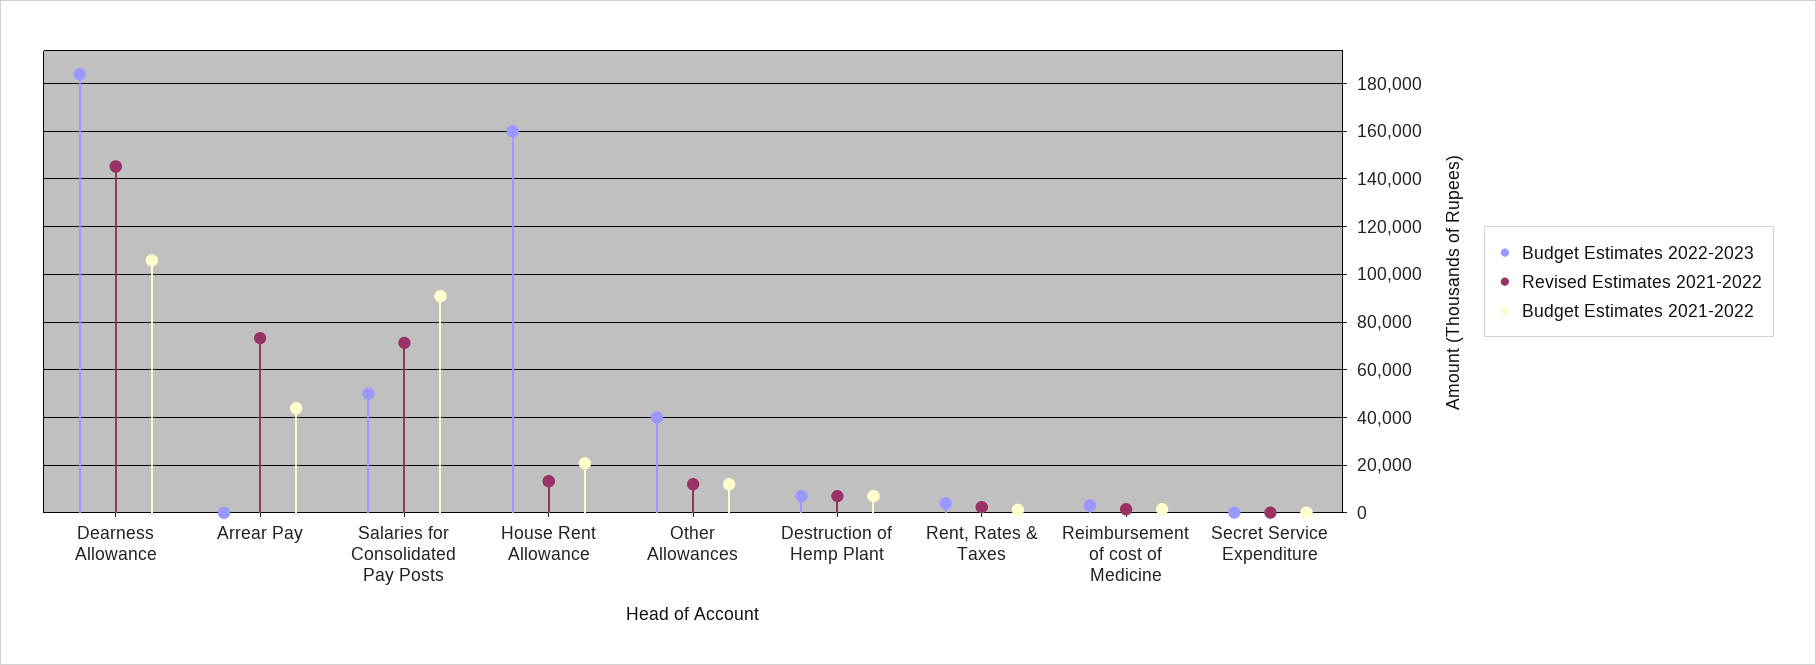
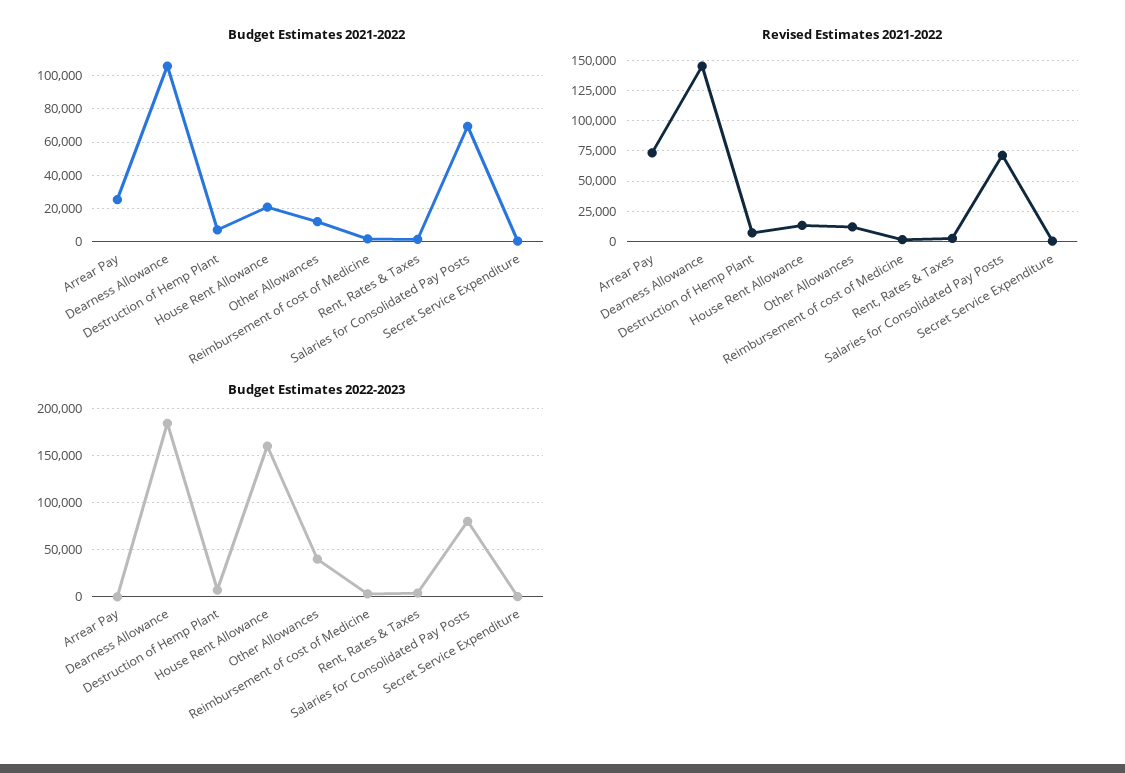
Budget Estimates 2021-2022, Arrear Pay: 45000 -> 25000
Budget Estimates 2022-2023, Salaries for Consolidated Pay Posts: 50000 -> 80000
Budget Estimates 2021-2022, Salaries for Consolidated Pay Posts: 90000 -> 70000

